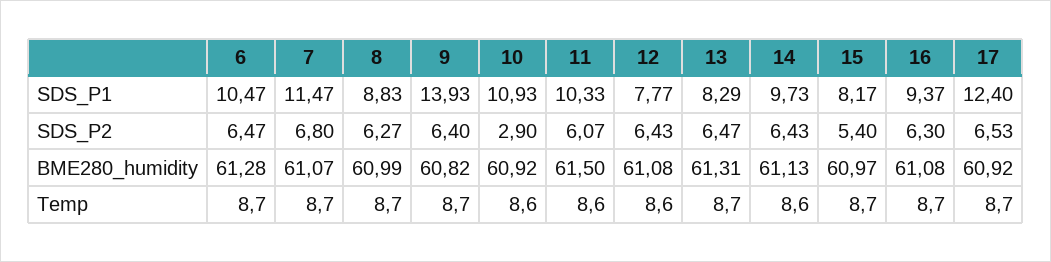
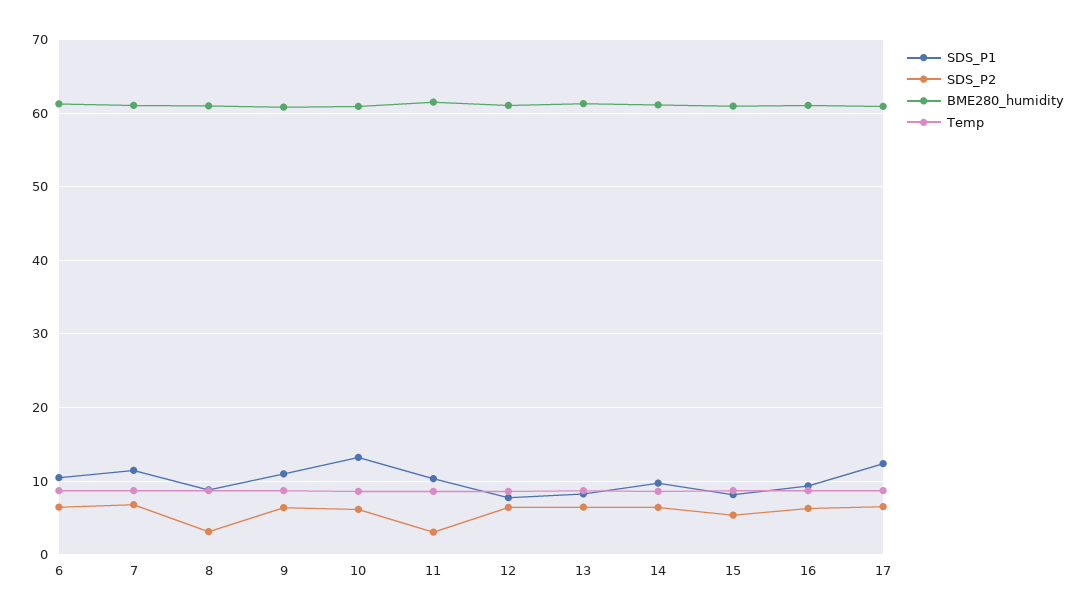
SDS_P1, 9: 13.93 -> 11
SDS_P1, 10: 10.93 -> 13
SDS_P2, 8: 6.27 -> 3
SDS_P2, 10: 2.9 -> 6
SDS_P2, 11: 6.07 -> 3

